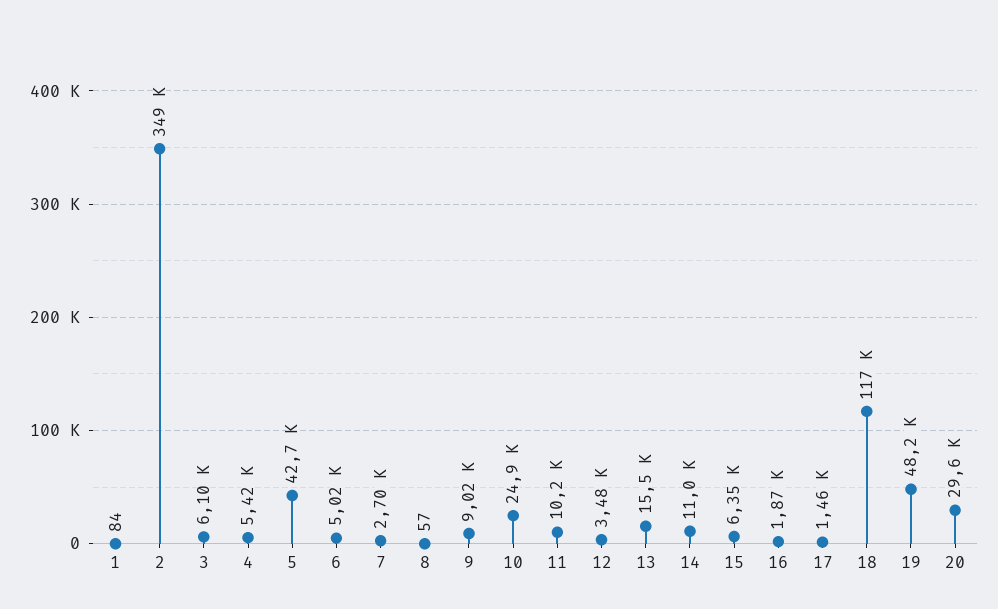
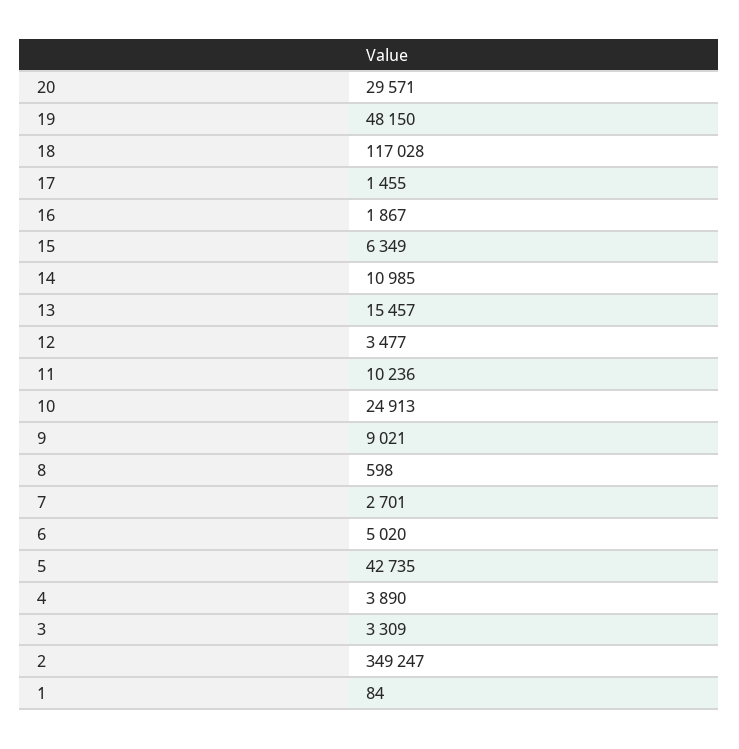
3: 6100 -> 3309
4: 5420 -> 3890
8: 57 -> 598

